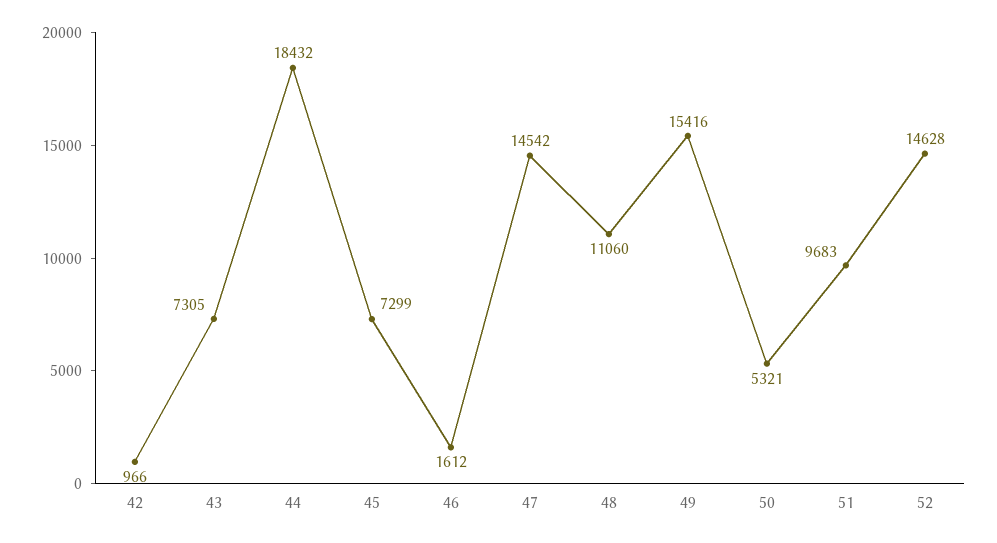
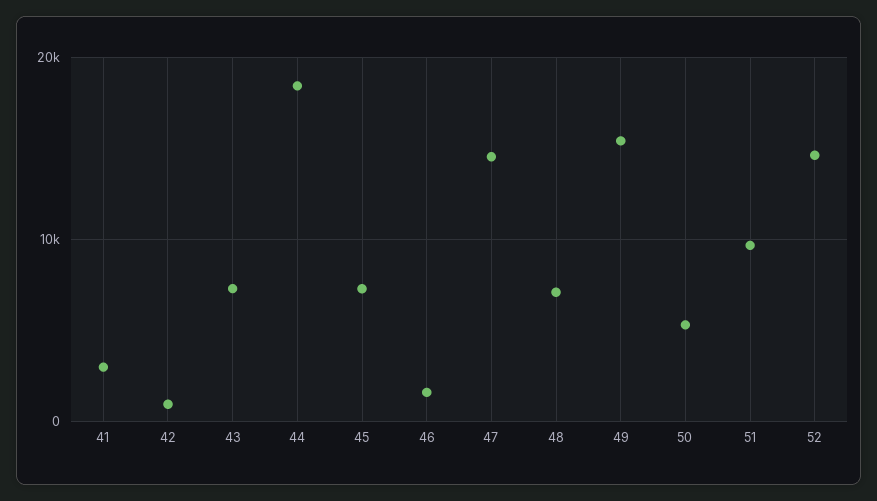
48: 11060 -> 7000
41: none -> 3000

